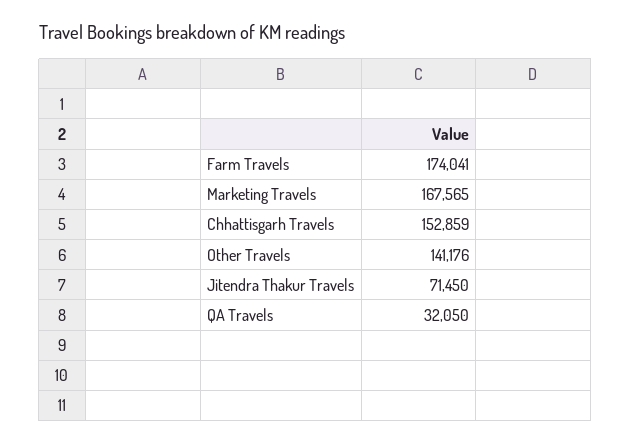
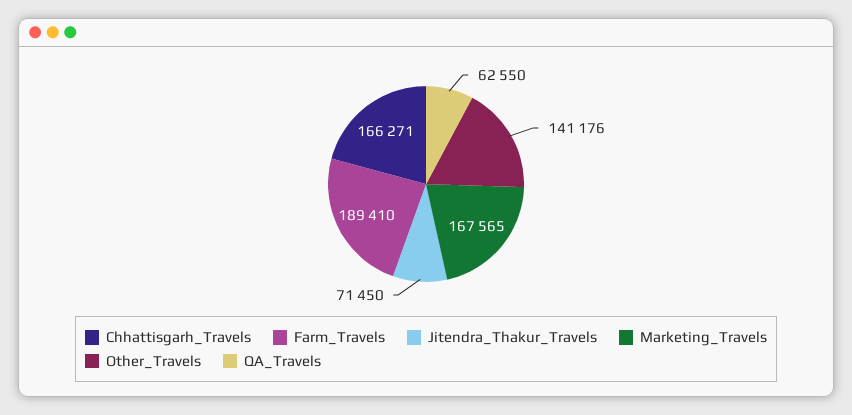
Farm Travels: 174041 -> 189410
Chhattisgarh Travels: 152859 -> 166271
QA Travels: 32050 -> 62550

